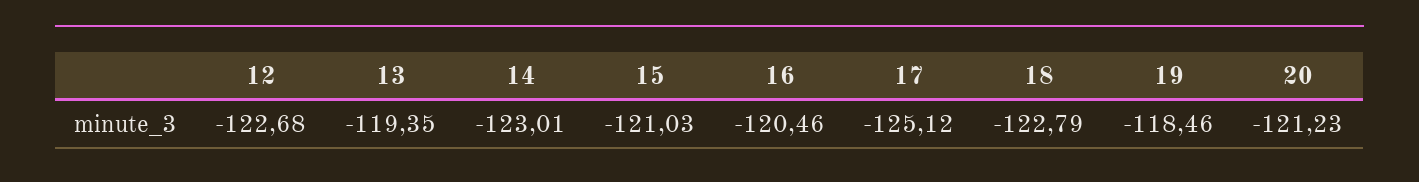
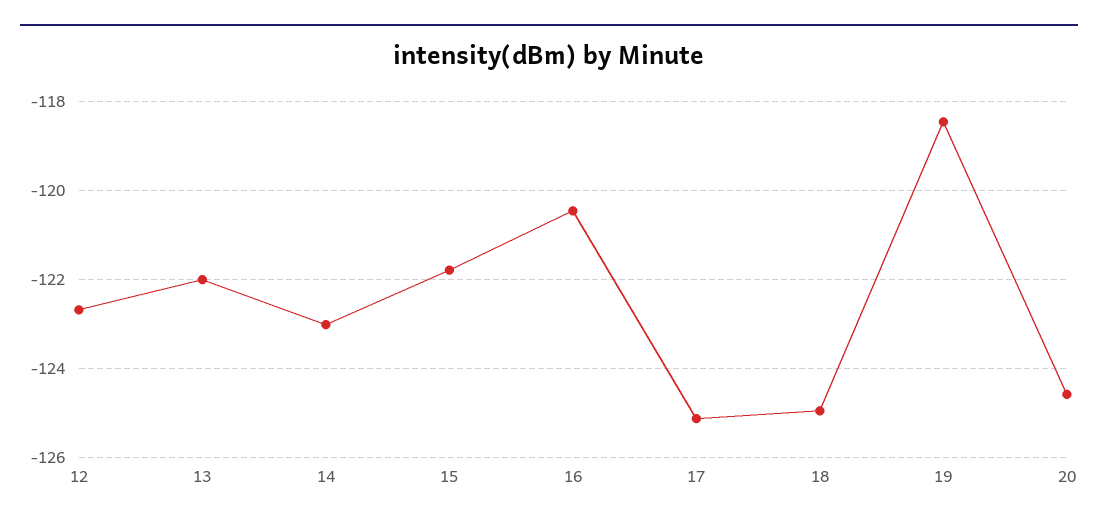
13: -119.35 -> -122
15: -121.03 -> -121.8
18: -122.79 -> -125
20: -121.23 -> -124.6

